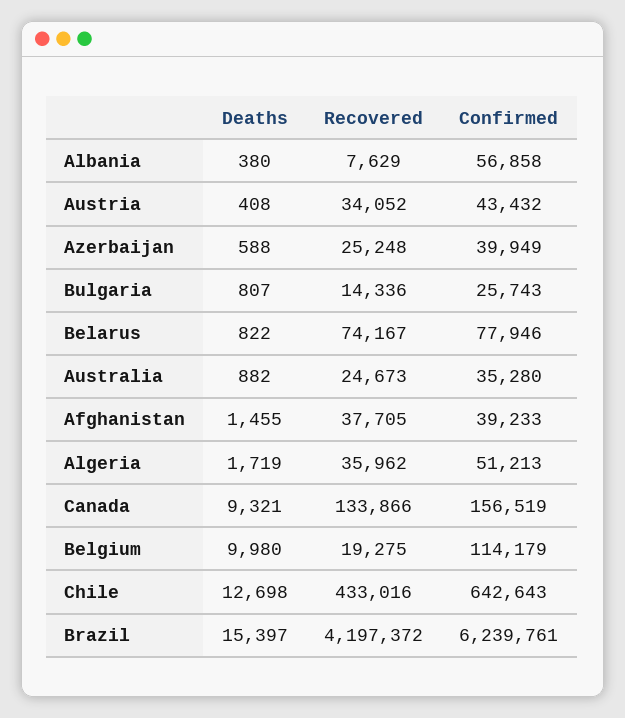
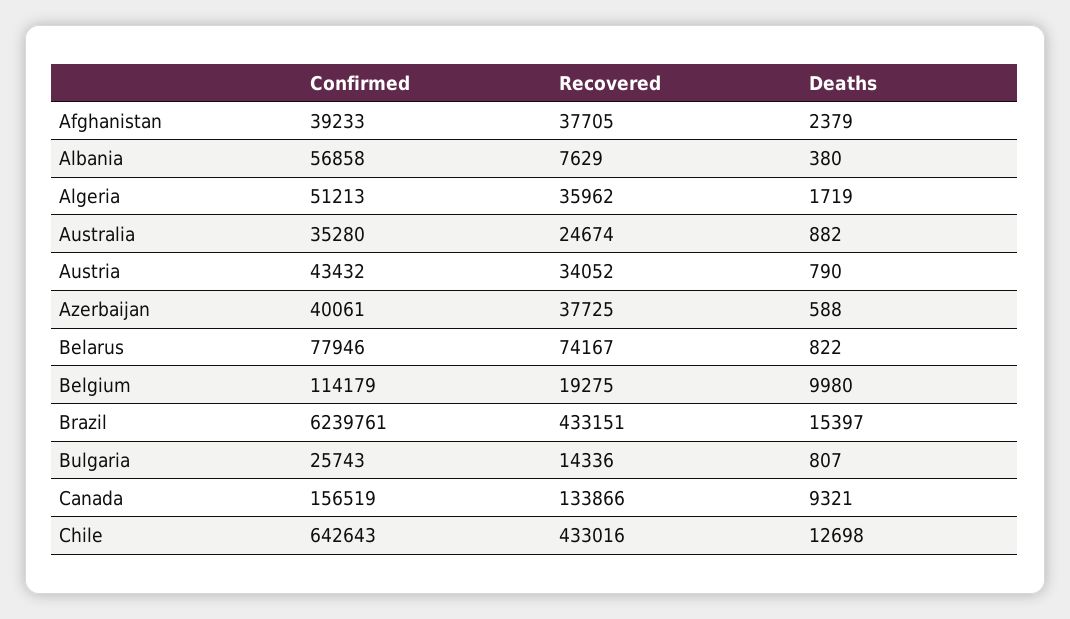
Deaths, Austria: 408 -> 790
Recovered, Azerbaijan: 25248 -> 37725
Confirmed, Azerbaijan: 39949 -> 40061
Recovered, Australia: 24673 -> 24674
Deaths, Afghanistan: 1455 -> 2379
Recovered, Brazil: 4197372 -> 433151

